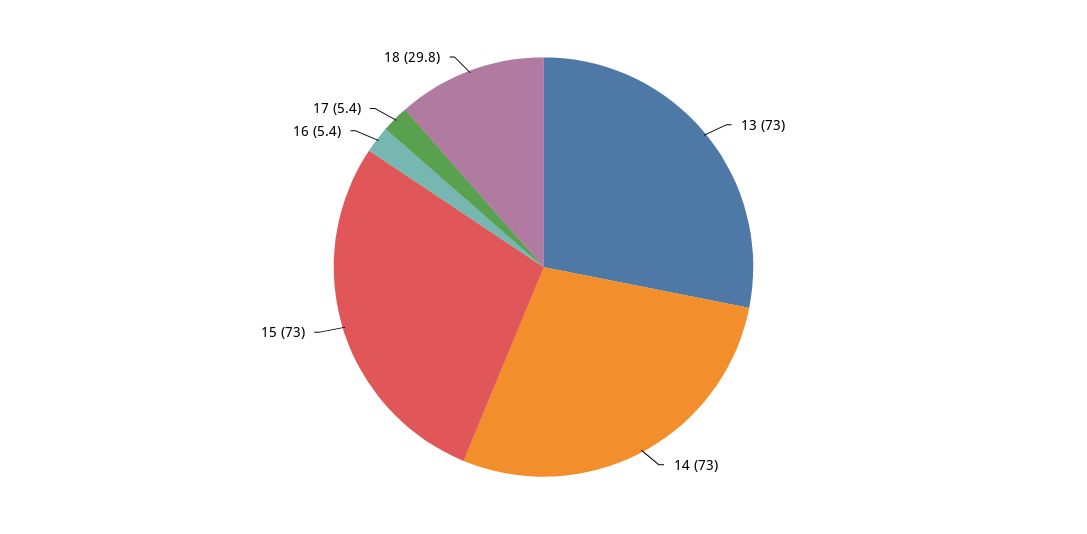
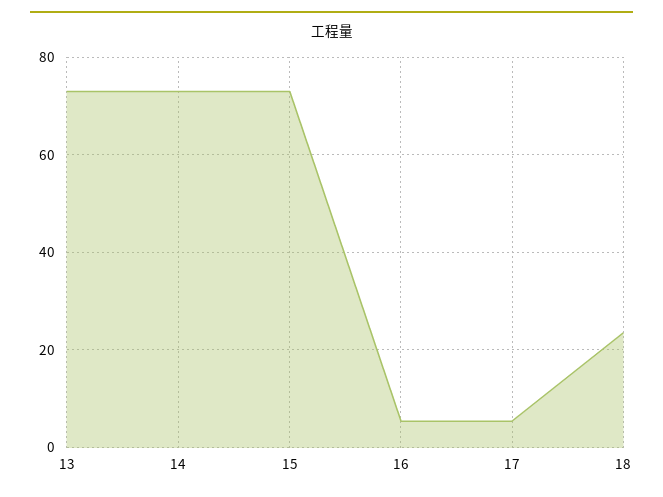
18: 29.8 -> 24

